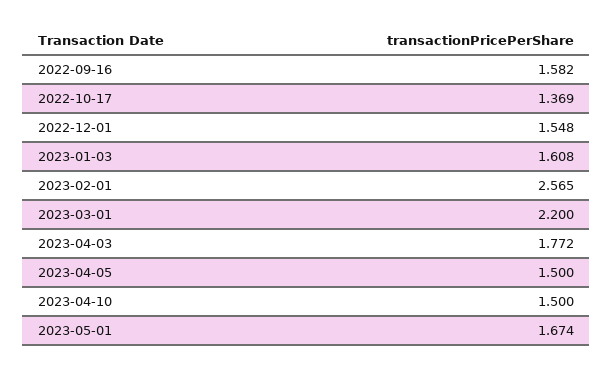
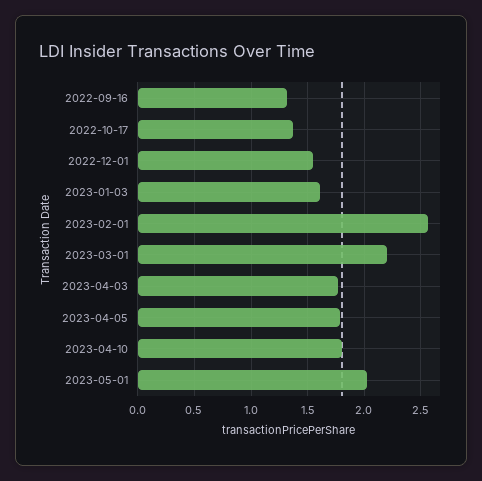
2022-09-16: 1.582 -> 1.3
2023-04-05: 1.5 -> 1.8
2023-04-10: 1.5 -> 1.8
2023-05-01: 1.674 -> 2

